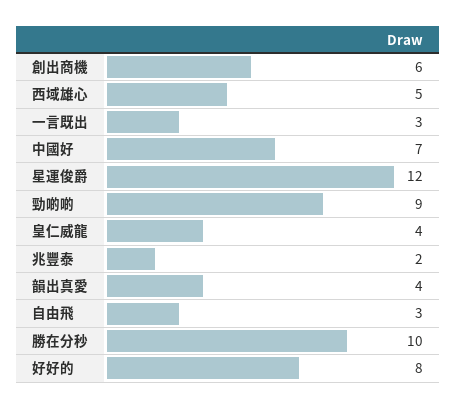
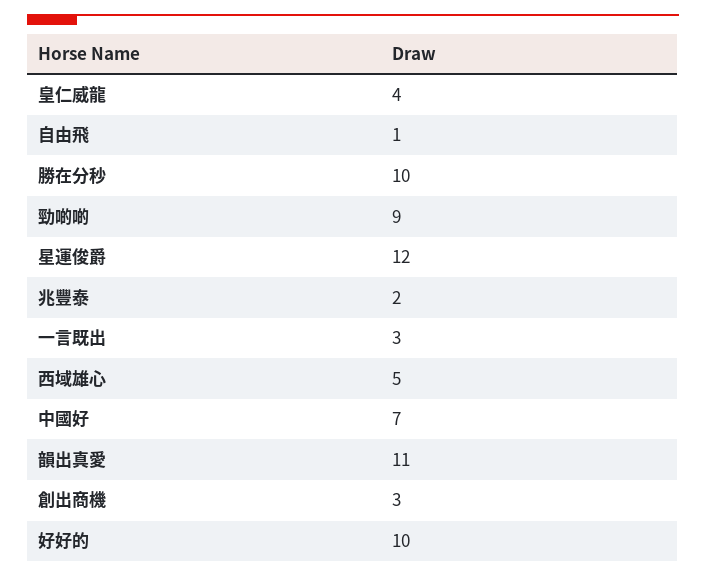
創出商機: 6 -> 3
韻出真愛: 4 -> 11
自由飛: 3 -> 1
好好的: 8 -> 10

